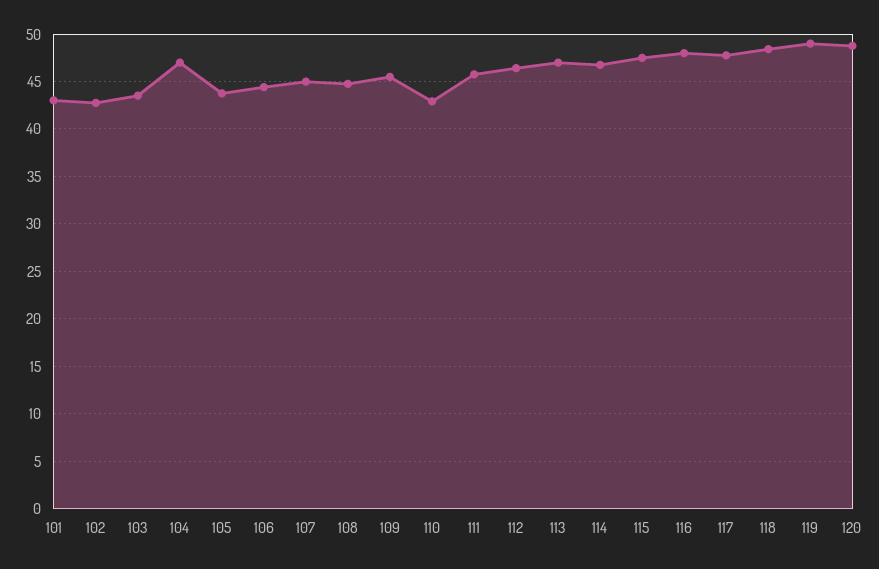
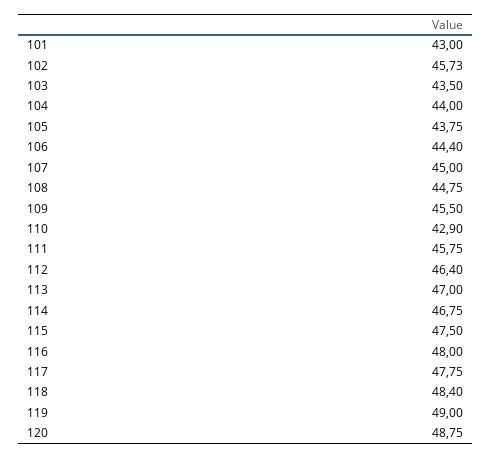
102: 43 -> 45.73
104: 47 -> 44

